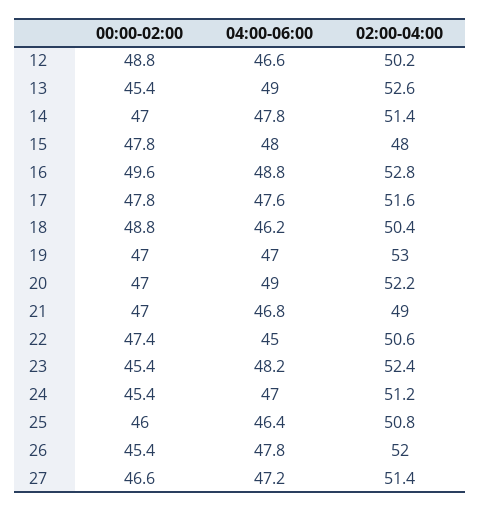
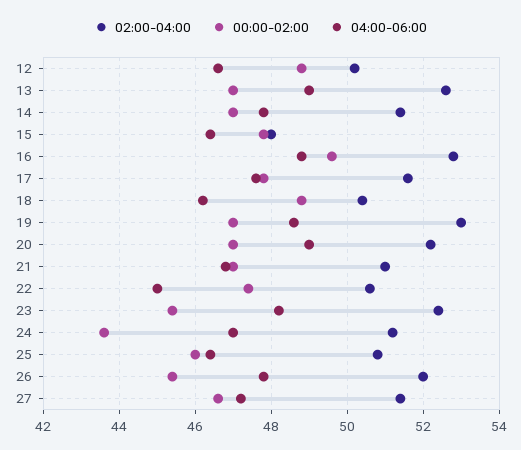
00:00-02:00, 13: 45.4 -> 47
04:00-06:00, 15: 48 -> 46.5
04:00-06:00, 19: 47 -> 48.5
02:00-04:00, 21: 49 -> 51
00:00-02:00, 24: 45.4 -> 43.5

